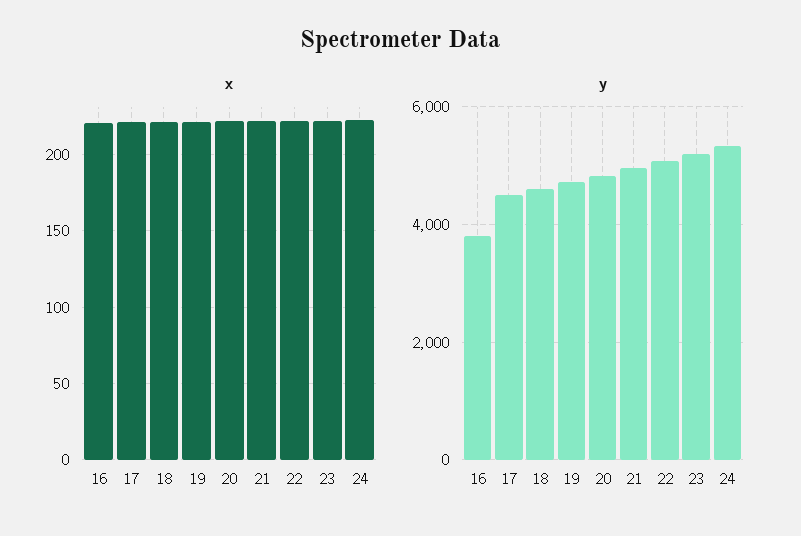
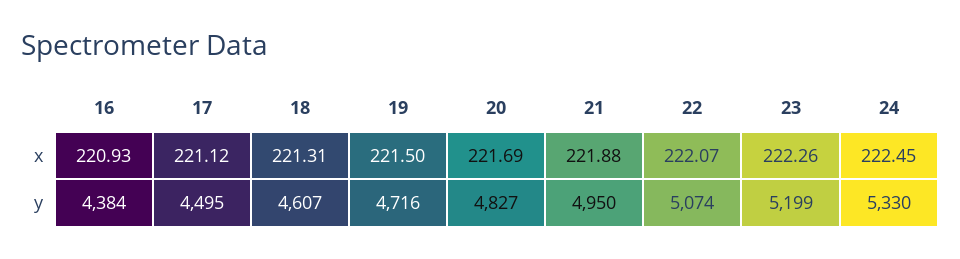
y, 16: 3800 -> 4384

